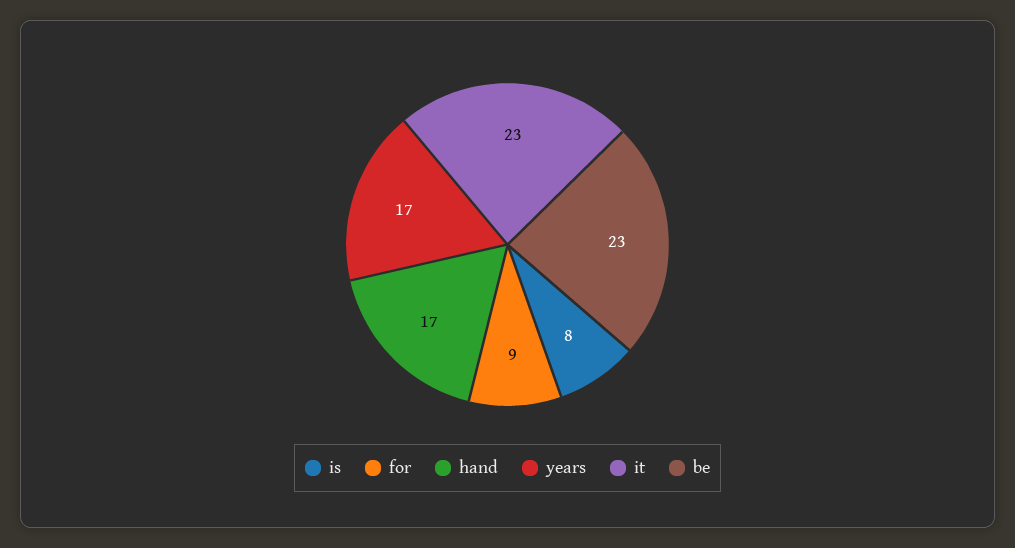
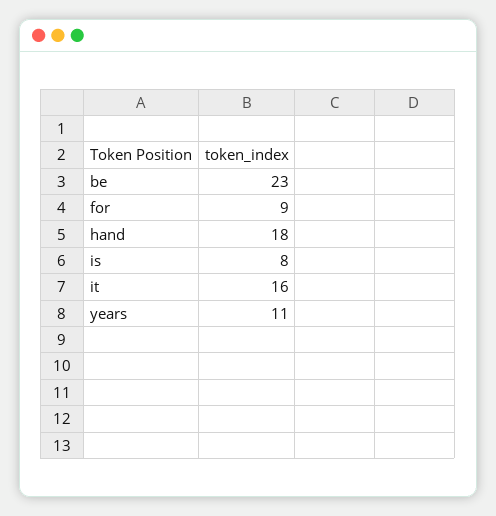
hand: 17 -> 18
years: 17 -> 11
it: 23 -> 16

